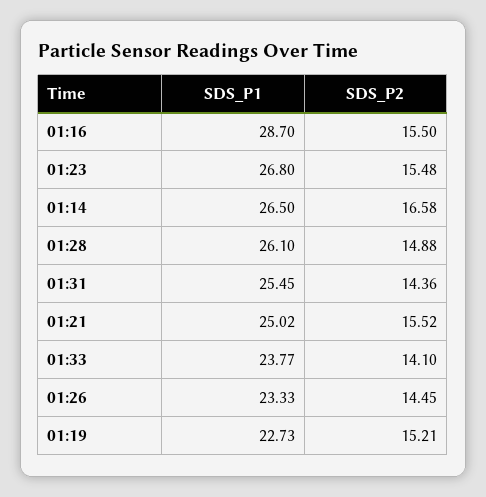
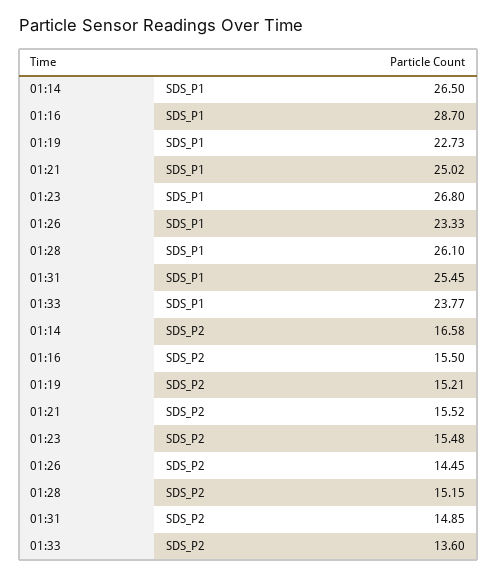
SDS_P2, 01:28: 14.88 -> 15.15
SDS_P2, 01:31: 14.36 -> 14.85
SDS_P2, 01:33: 14.1 -> 13.6

